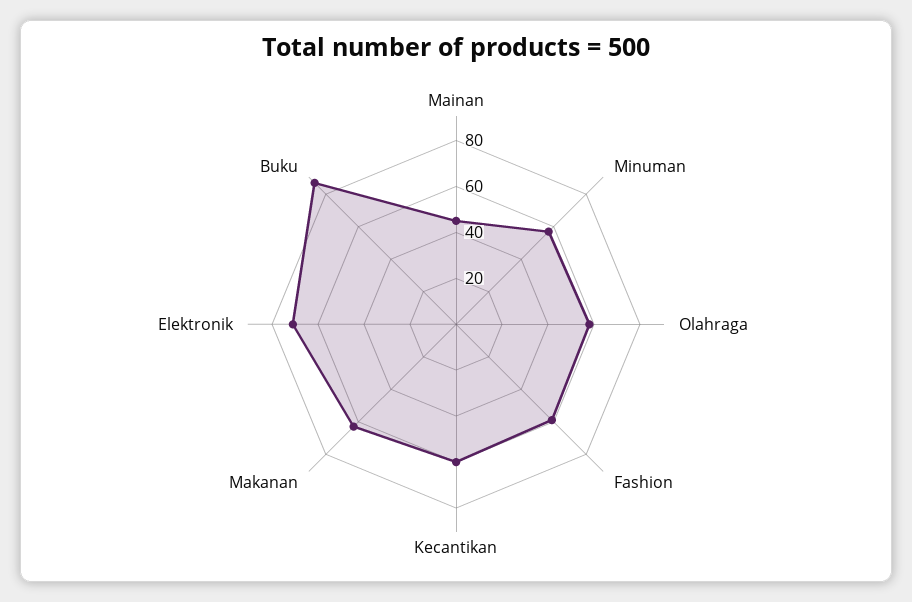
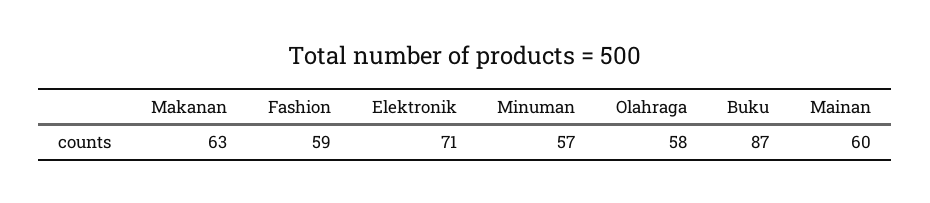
Mainan: 45 -> 60
Kecantikan: 60 -> none

